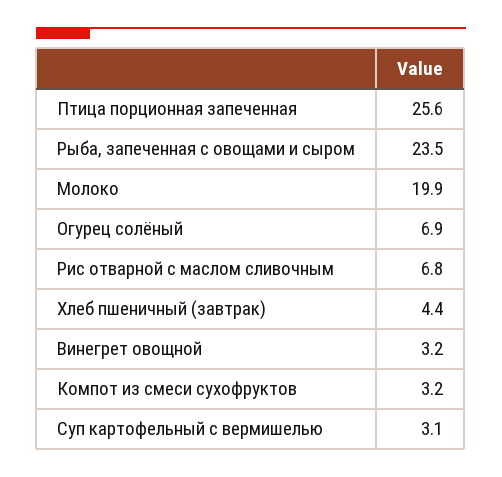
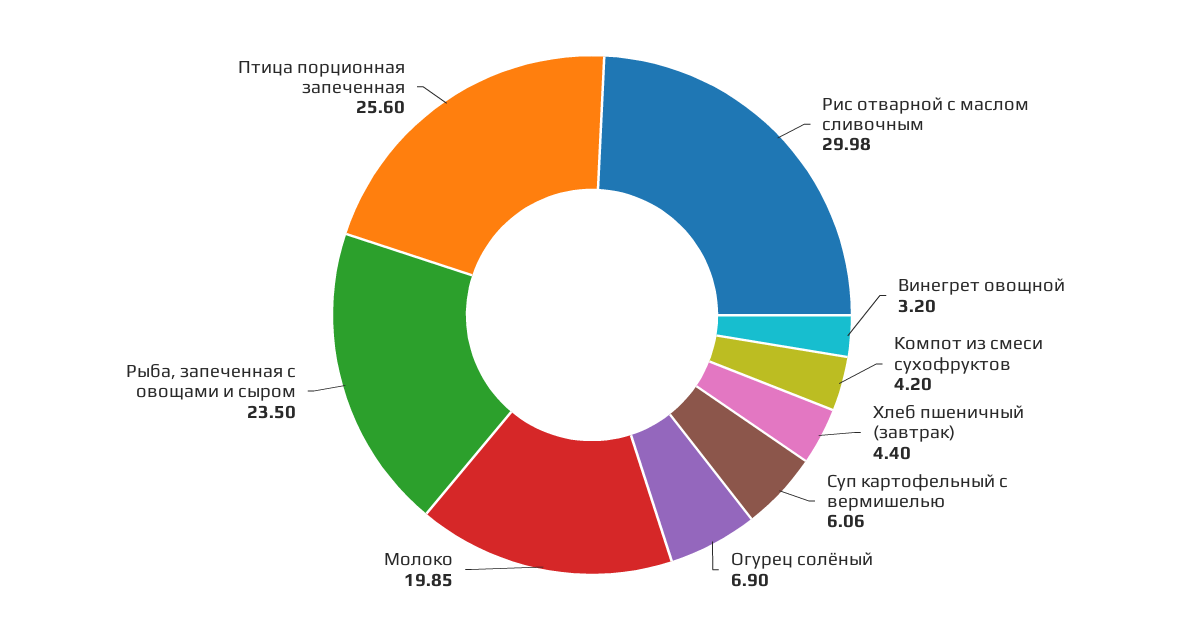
Рис отварной с маслом сливочным: 6.8 -> 29.98
Компот из смеси сухофруктов: 3.2 -> 4.2
Суп картофельный с вермишелью: 3.1 -> 6.06

